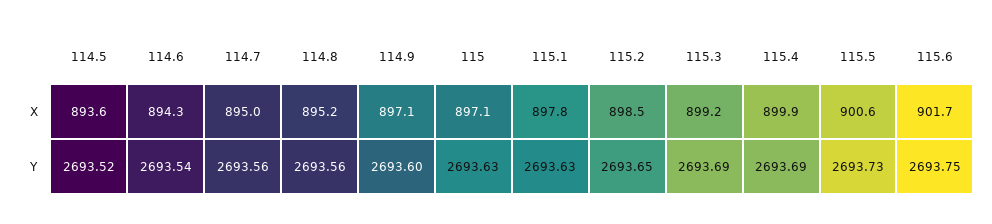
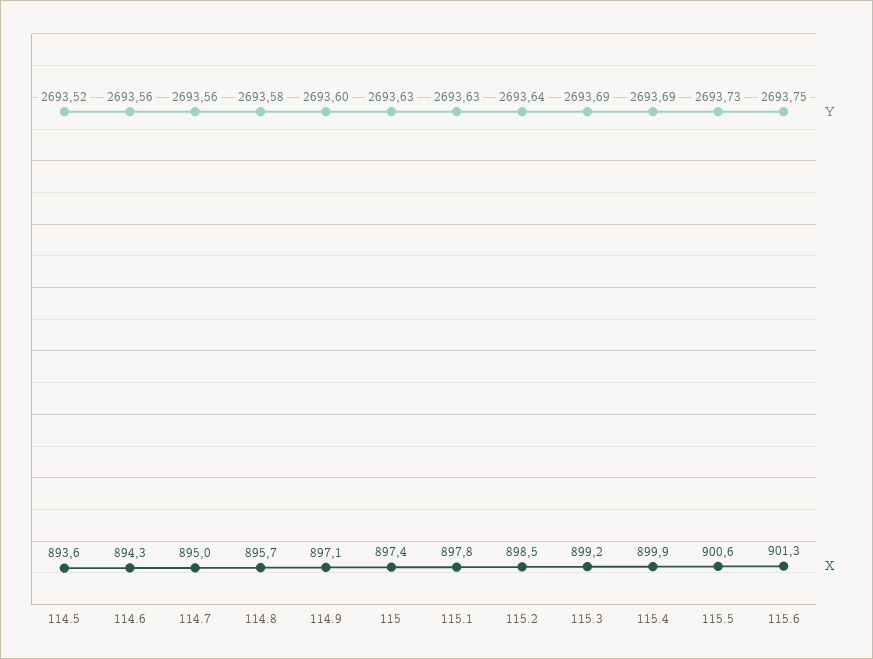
X, 114.8: 895.2 -> 895.7
X, 115: 897.1 -> 897.4
X, 115.6: 901.7 -> 901.3
Y, 114.6: 2693.54 -> 2693.56
Y, 114.8: 2693.56 -> 2693.58
Y, 115.2: 2693.65 -> 2693.64

